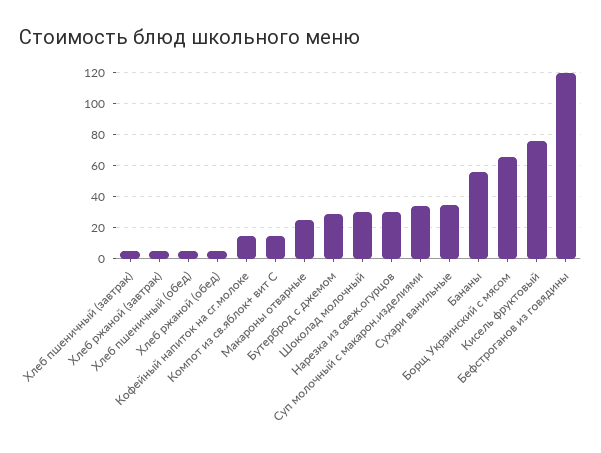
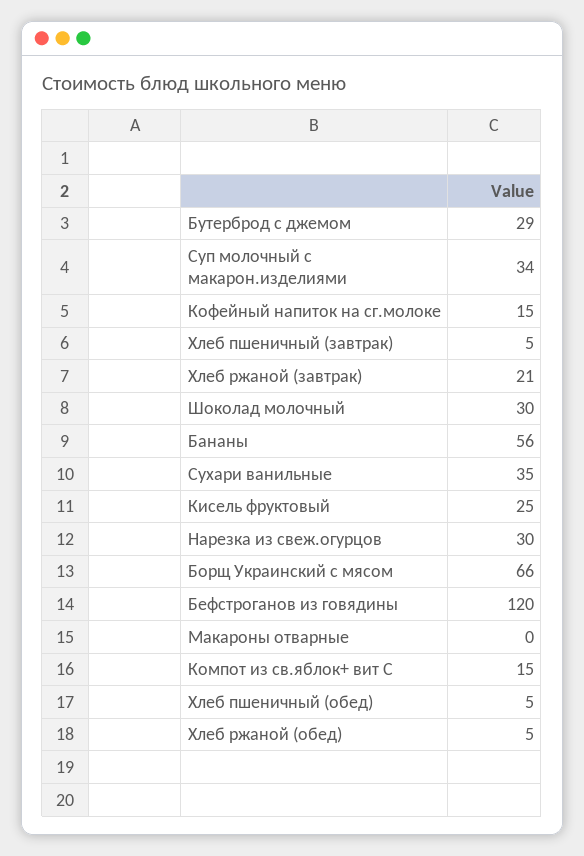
Хлеб ржаной (завтрак): 5 -> 21
Макароны отварные: 25 -> 0
Кисель фруктовый: 75 -> 25

